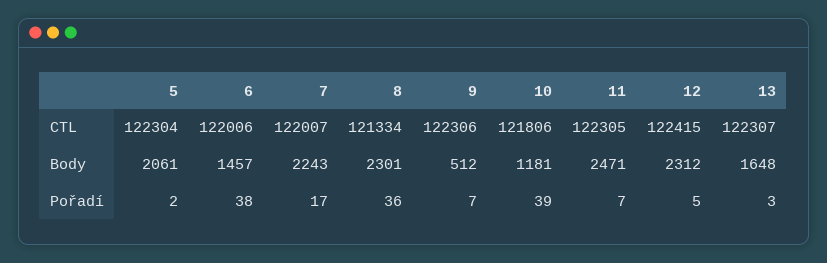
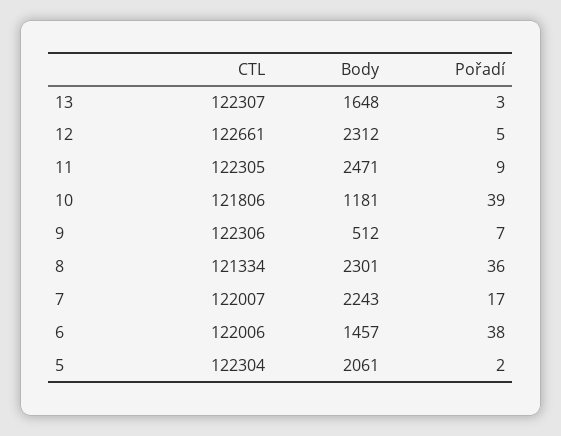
12, CTL: 122415 -> 122661
11, Pořadí: 7 -> 9

